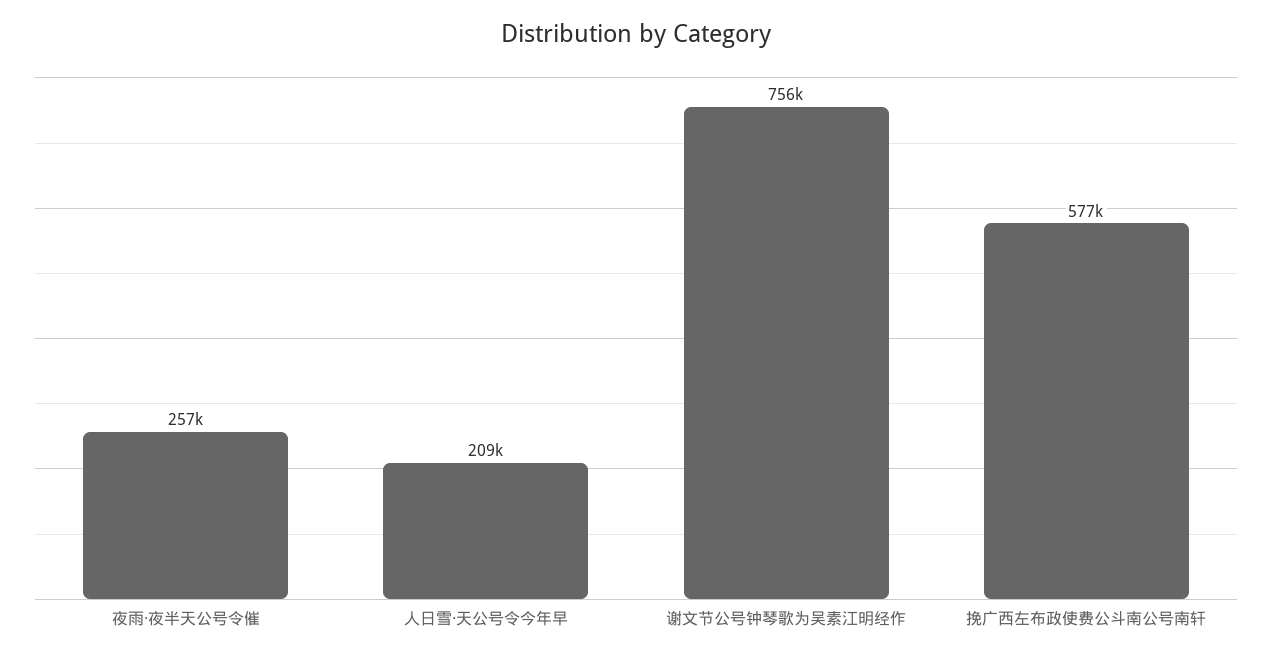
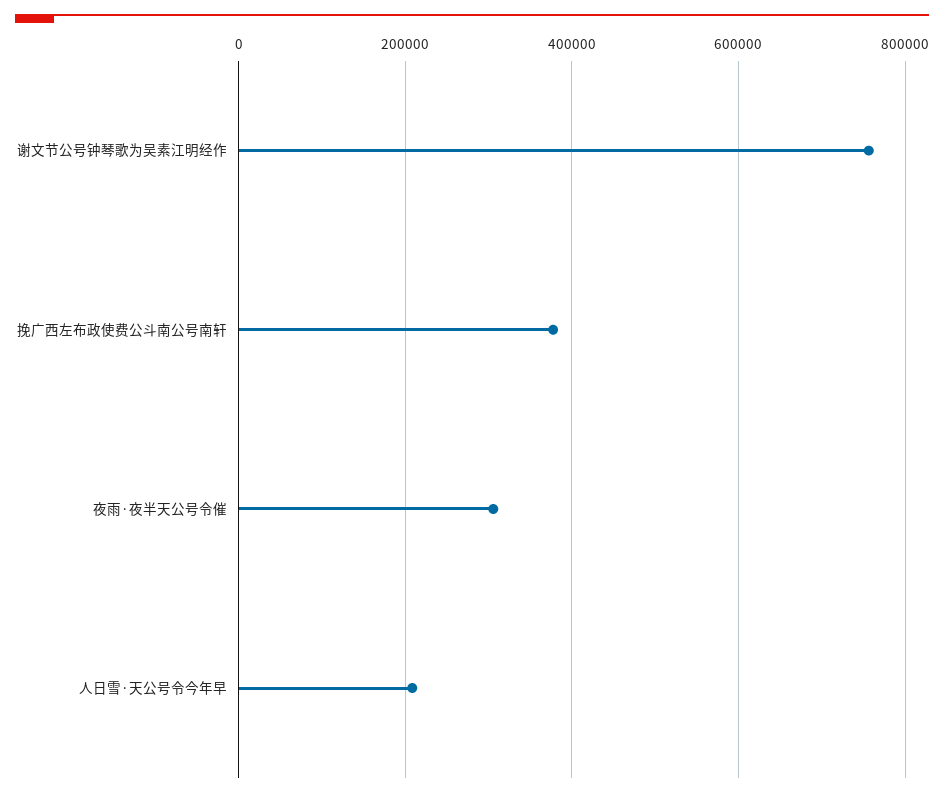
夜雨·夜半天公号令催: 257000 -> 300000
挽广西左布政使费公斗南公号南轩: 577000 -> 380000

